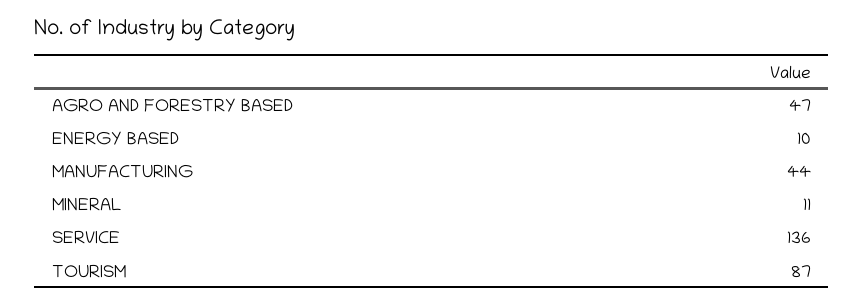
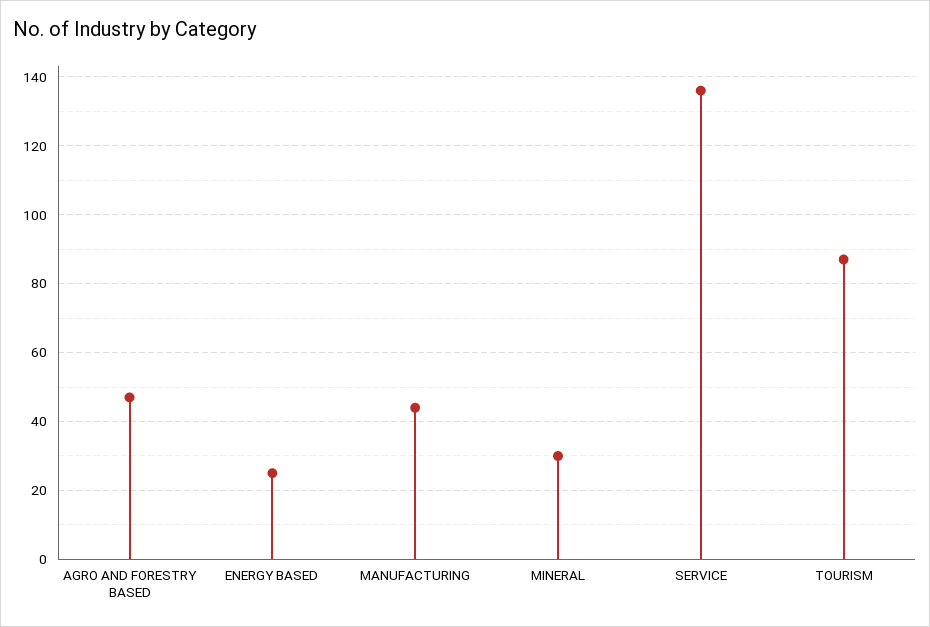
ENERGY BASED: 10 -> 25
MINERAL: 11 -> 30

